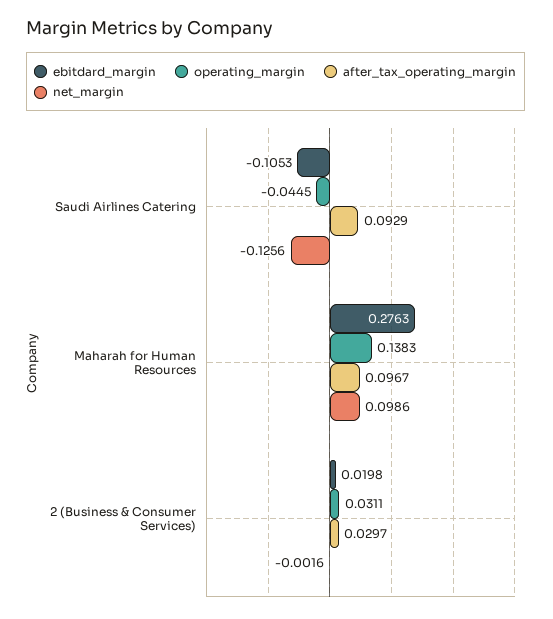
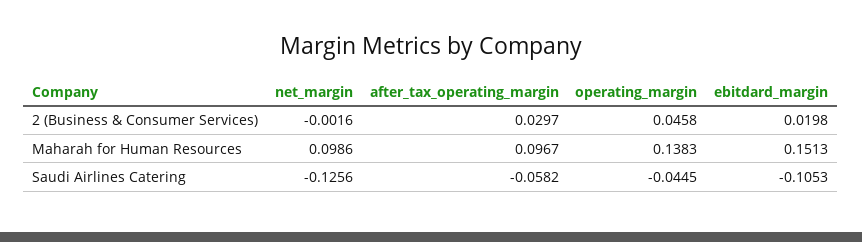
after_tax_operating_margin, Saudi Airlines Catering: 0.0929 -> -0.0582
ebitdard_margin, Maharah for Human Resources: 0.2763 -> 0.1513
operating_margin, 2 (Business & Consumer Services): 0.0311 -> 0.0458

